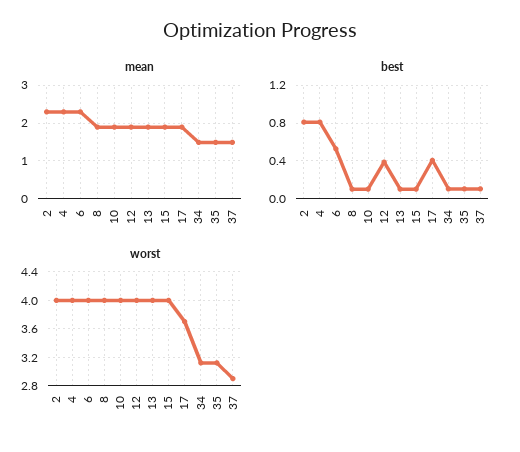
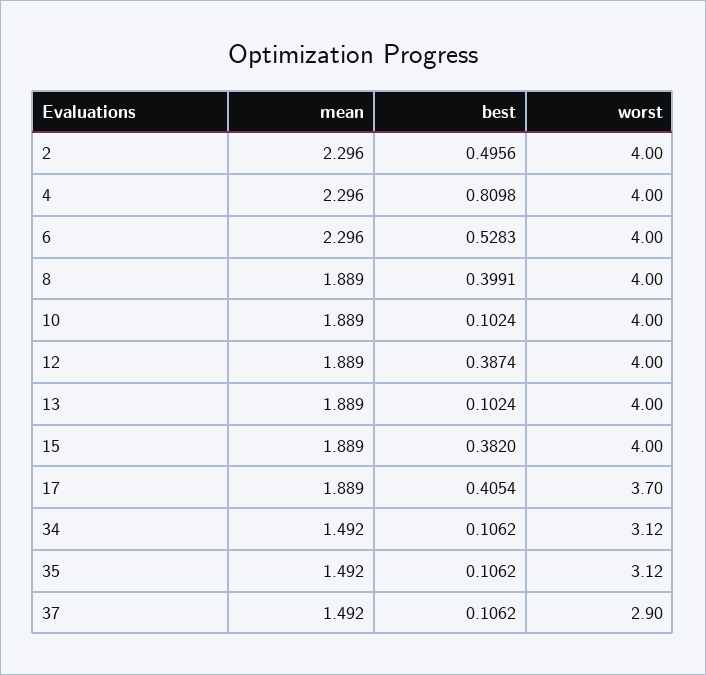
best, 2: 0.8 -> 0.4956
best, 8: 0.1 -> 0.3991
best, 15: 0.1 -> 0.382

